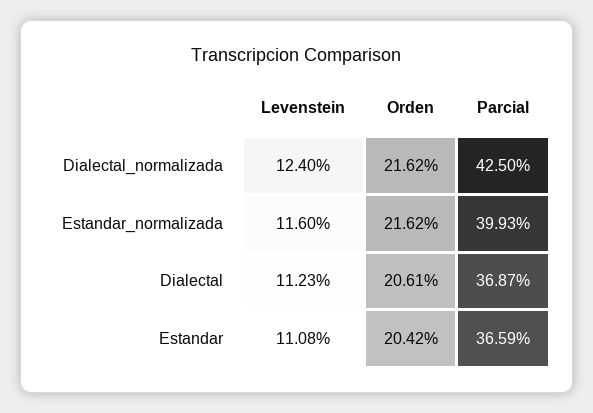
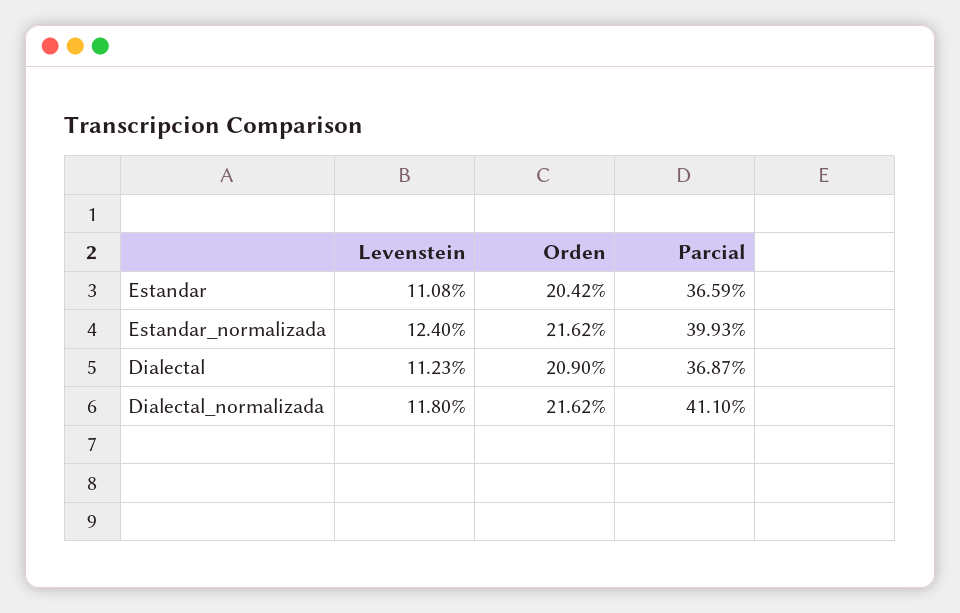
Levenstein, Dialectal_normalizada: 12.4 -> 11.8
Parcial, Dialectal_normalizada: 42.5 -> 41.1
Levenstein, Estandar_normalizada: 11.6 -> 12.4
Orden, Dialectal: 20.61 -> 20.9

